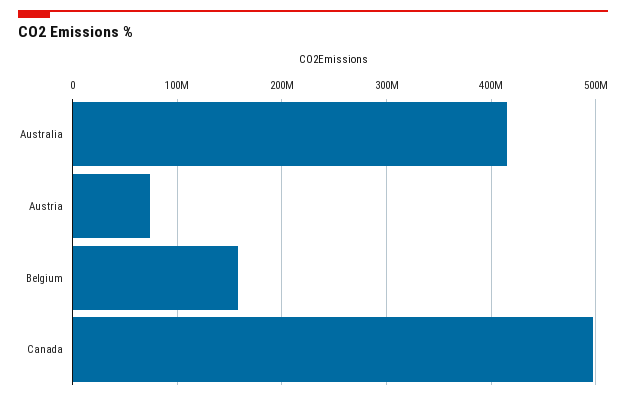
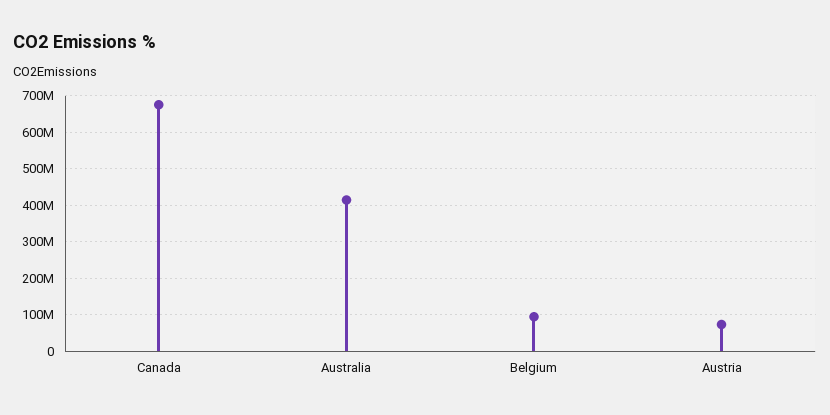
Belgium: 160000000 -> 100000000
Canada: 500000000 -> 680000000

